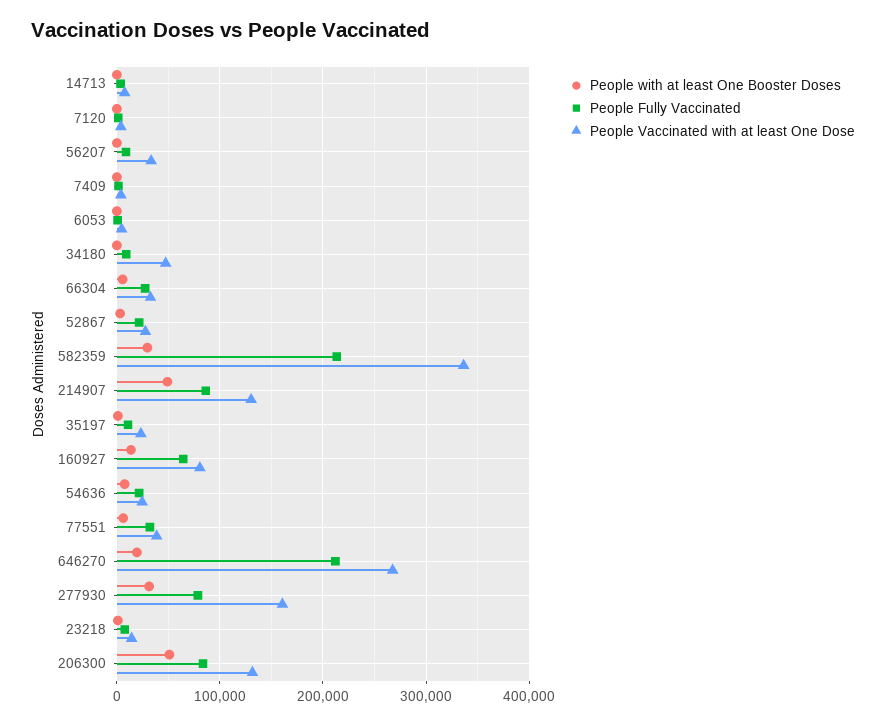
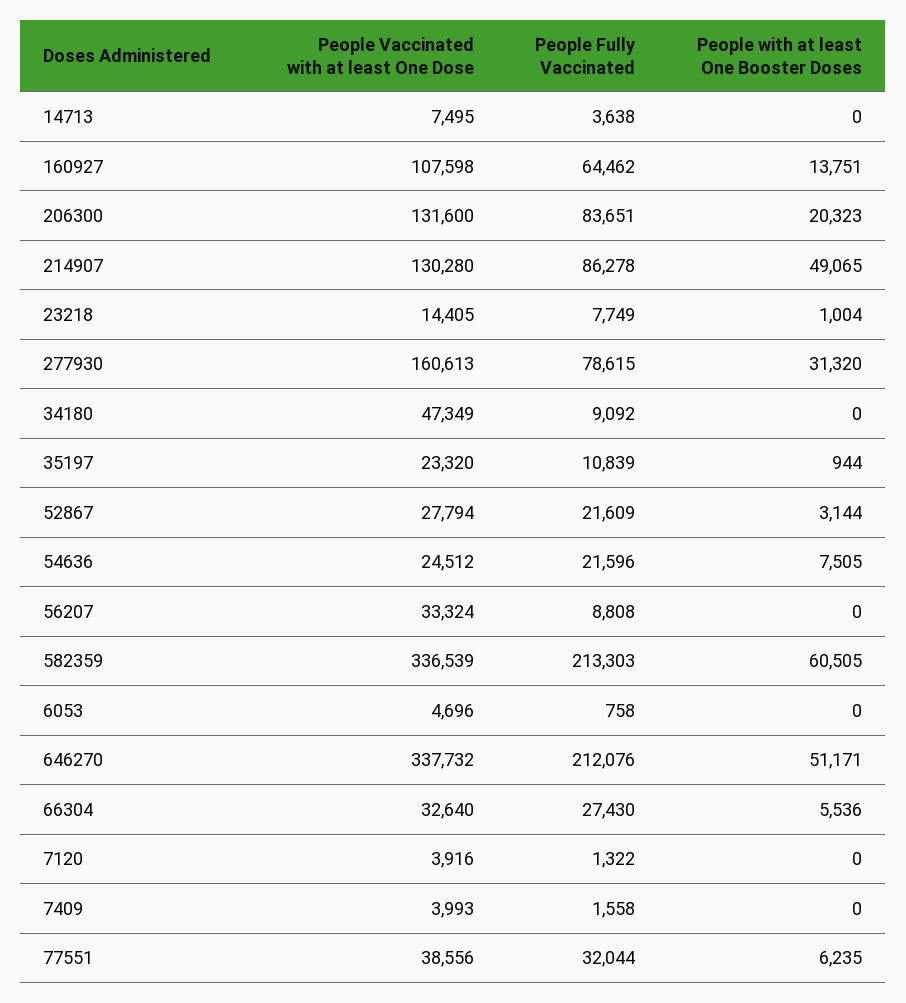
People with at least One Booster Doses, 582359: 30000 -> 60505
People Vaccinated with at least One Dose, 160927: 80000 -> 107598
People with at least One Booster Doses, 646270: 20000 -> 51171
People Vaccinated with at least One Dose, 646270: 270000 -> 337732
People with at least One Booster Doses, 206300: 50000 -> 20323

